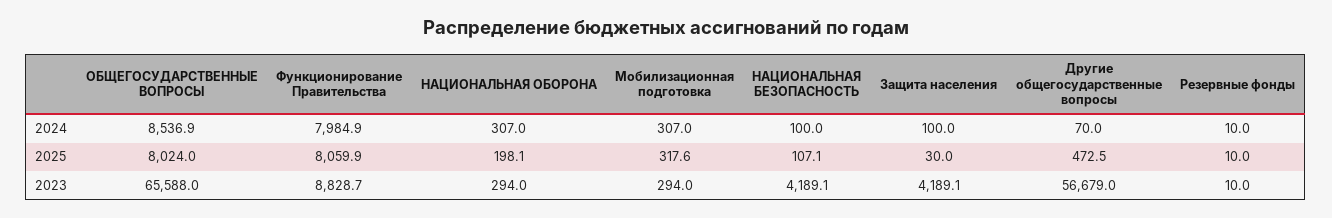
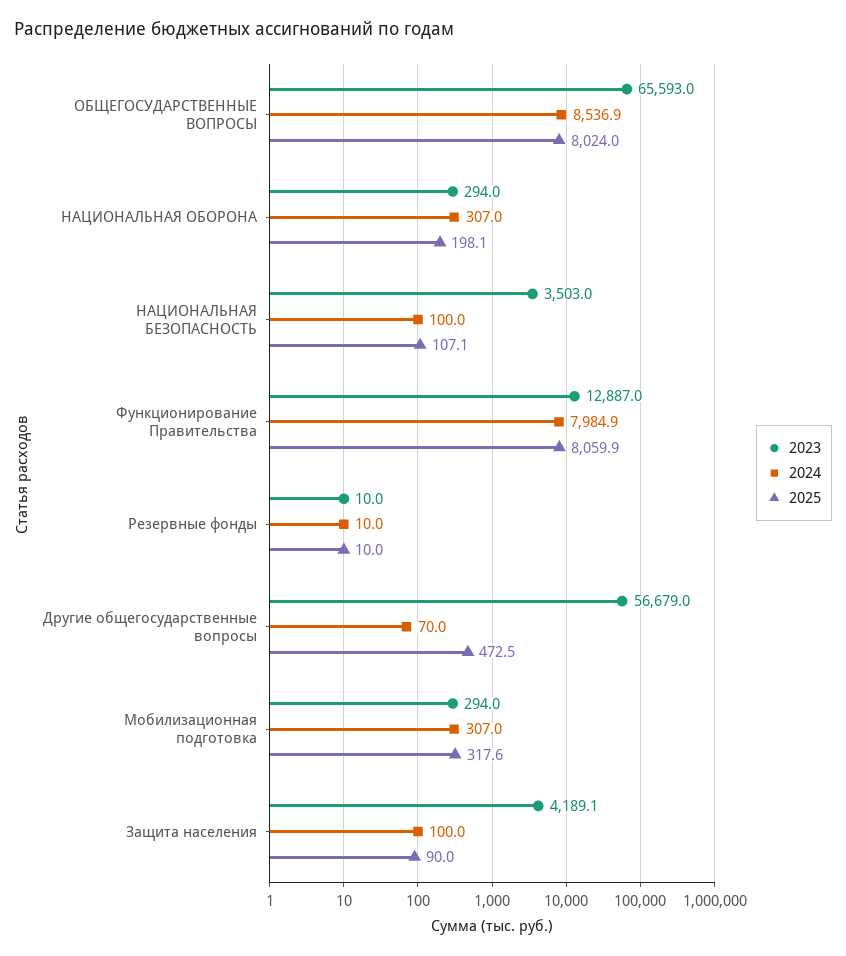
2025, Защита населения: 30 -> 90
2023, ОБЩЕГОСУДАРСТВЕННЫЕ ВОПРОСЫ: 65588 -> 65593
2023, Функционирование Правительства: 8828.7 -> 12887
2023, НАЦИОНАЛЬНАЯ БЕЗОПАСНОСТЬ: 4189.1 -> 3503

